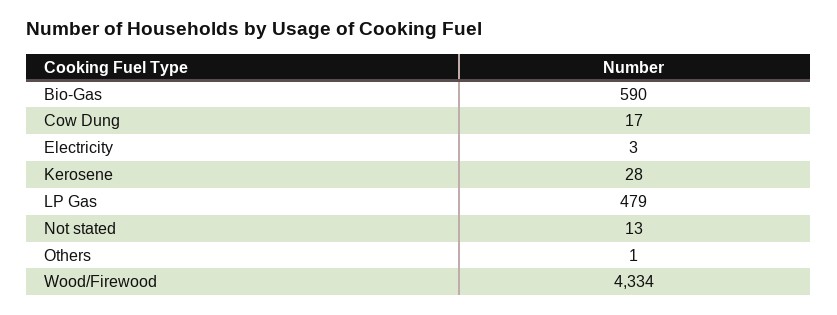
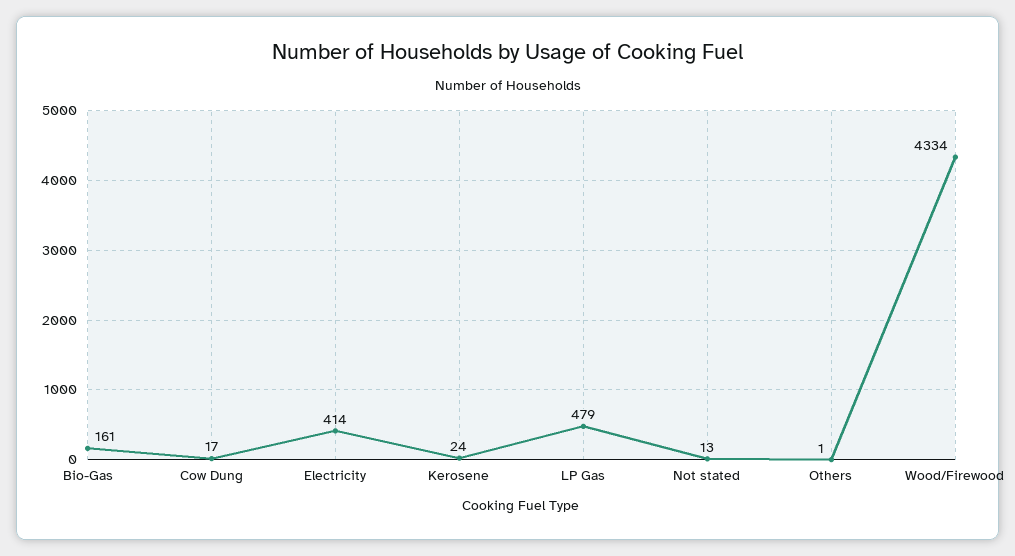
Bio-Gas: 590 -> 161
Electricity: 3 -> 414
Kerosene: 28 -> 24

